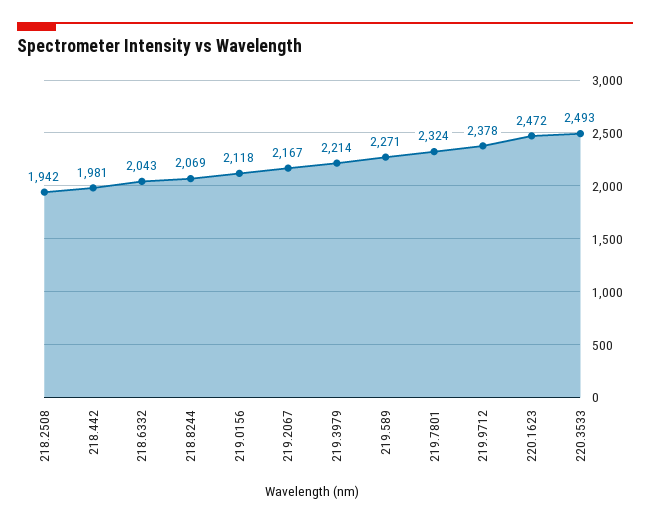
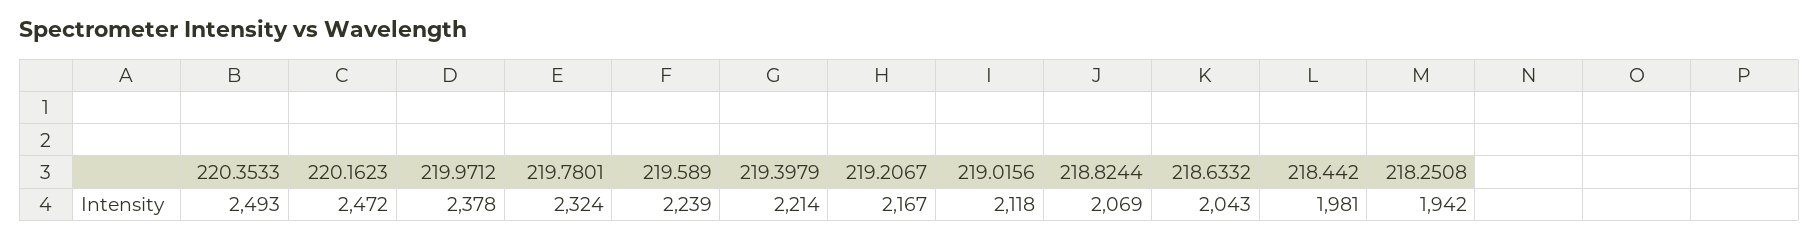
219.589: 2271 -> 2239

